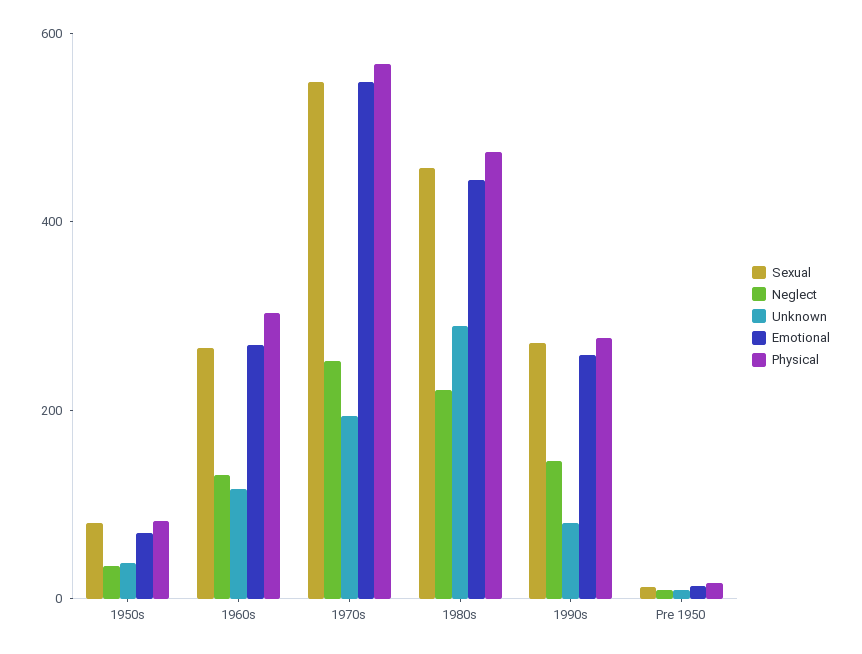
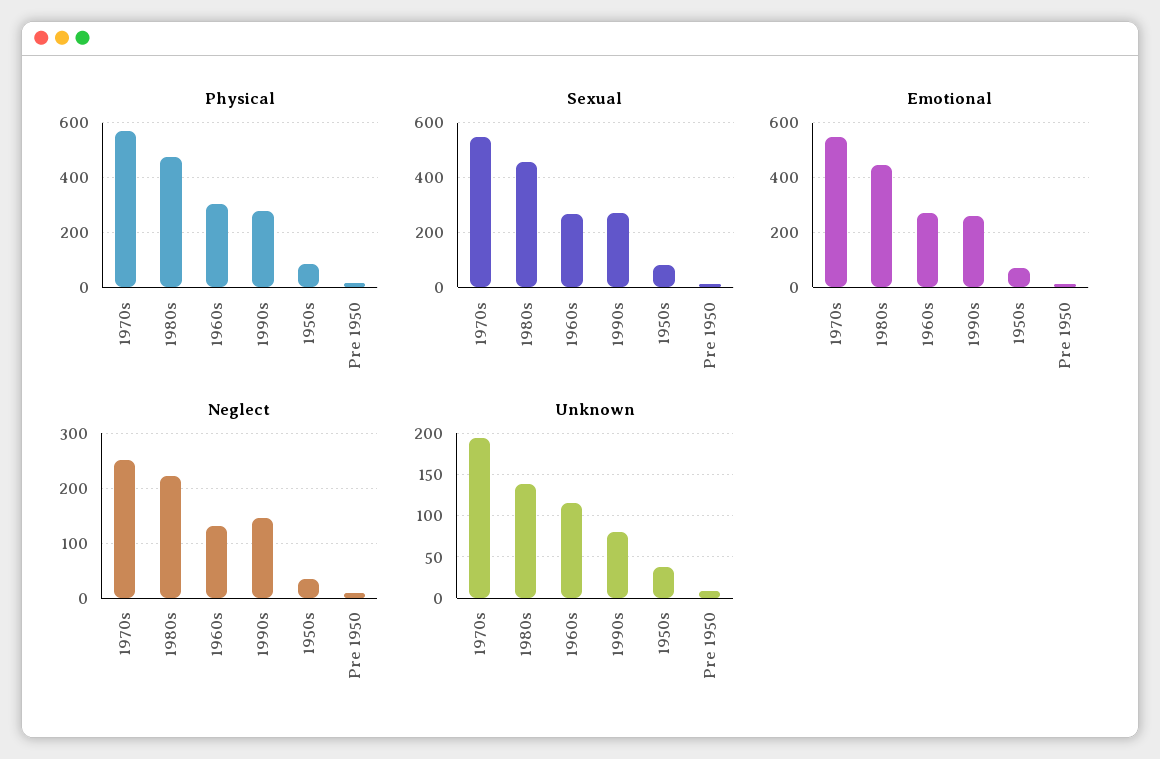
Unknown, 1980s: 300 -> 140

